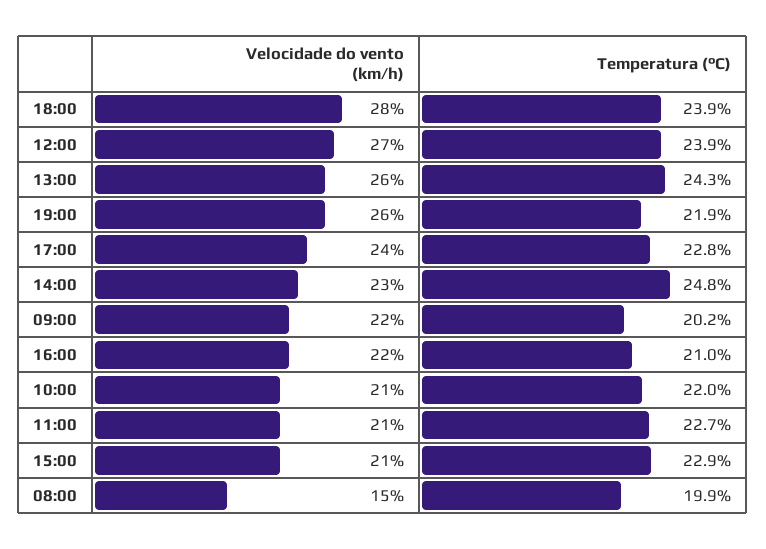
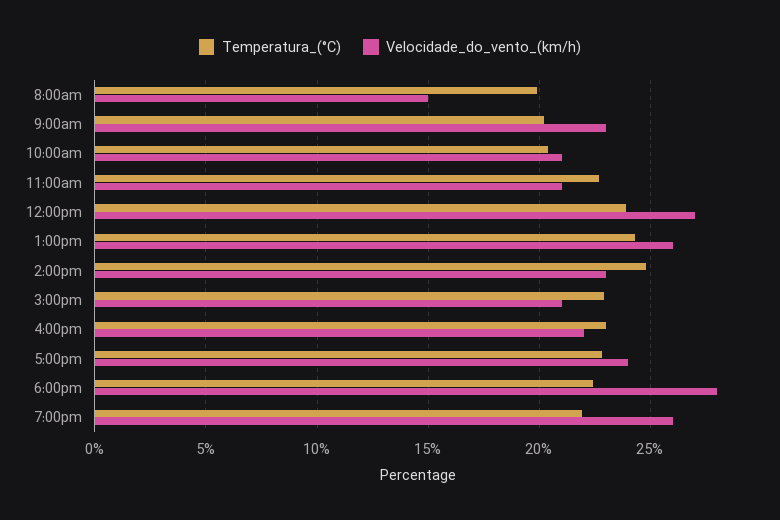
Temperatura (°C), 18:00: 23.9 -> 22.5
Velocidade do vento (km/h), 09:00: 22 -> 23
Temperatura (°C), 16:00: 21 -> 23
Temperatura (°C), 10:00: 22 -> 20.5

